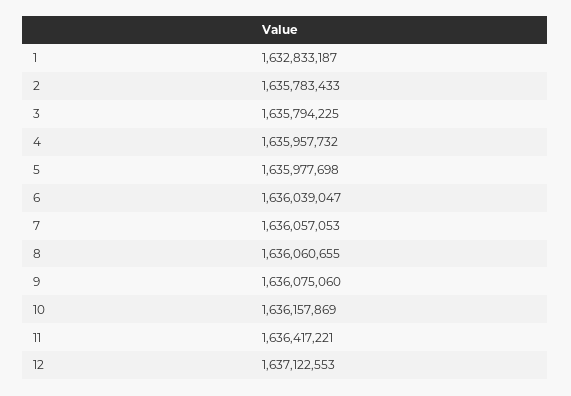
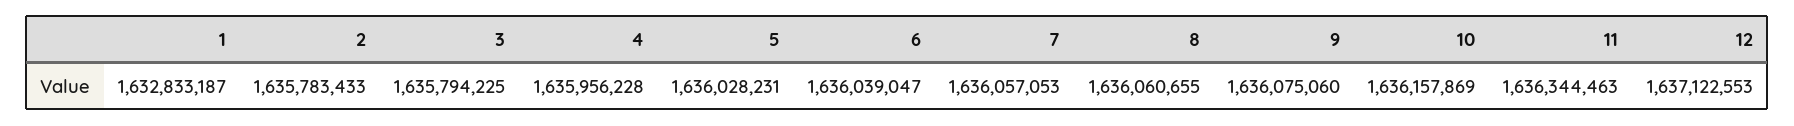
4: 1635957732 -> 1635956228
5: 1635977698 -> 1636028231
11: 1636417221 -> 1636344463

